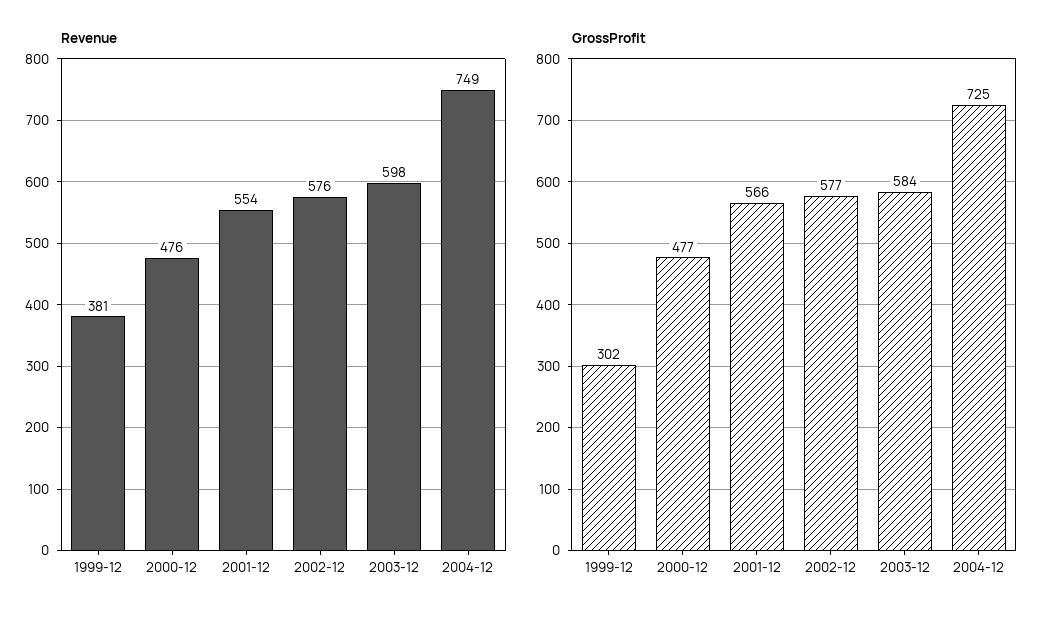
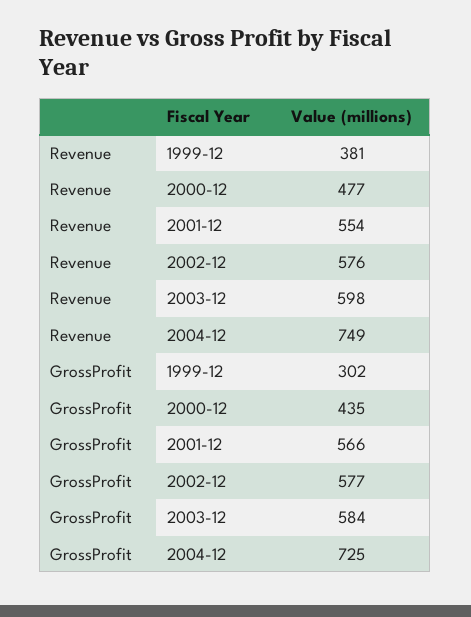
Revenue, 2000-12: 476 -> 477
GrossProfit, 2000-12: 477 -> 435

